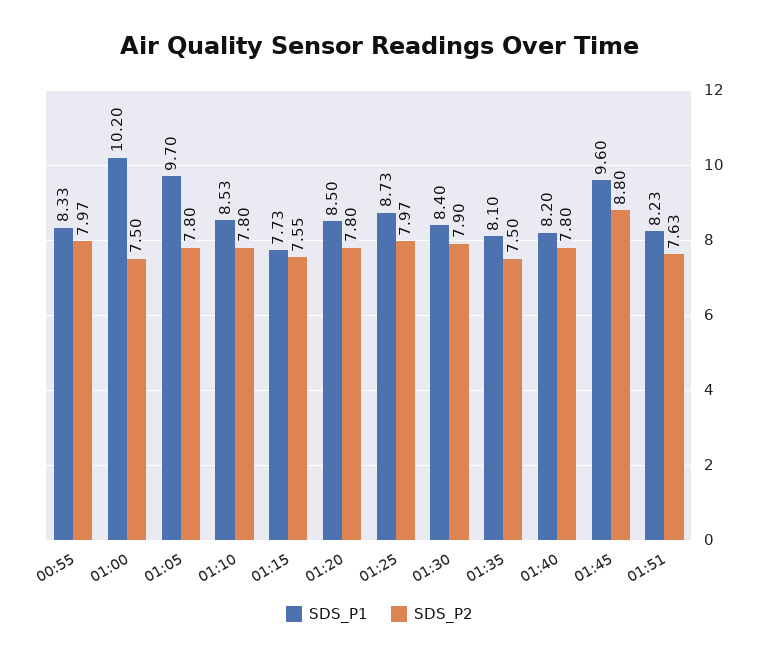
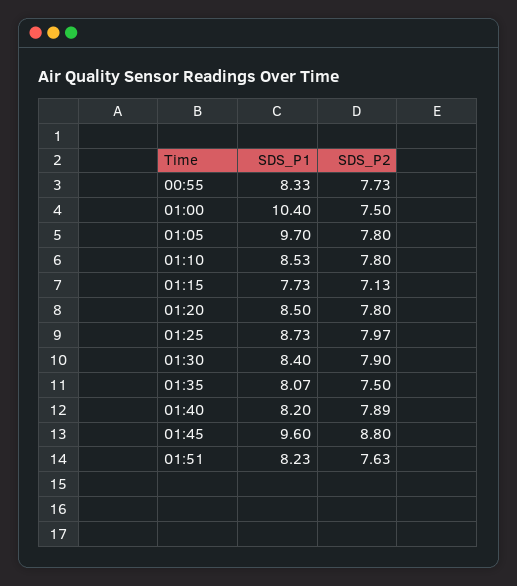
SDS_P2, 00:55: 7.97 -> 7.73
SDS_P1, 01:00: 10.2 -> 10.4
SDS_P2, 01:15: 7.55 -> 7.13
SDS_P1, 01:35: 8.1 -> 8.07
SDS_P2, 01:40: 7.8 -> 7.89

